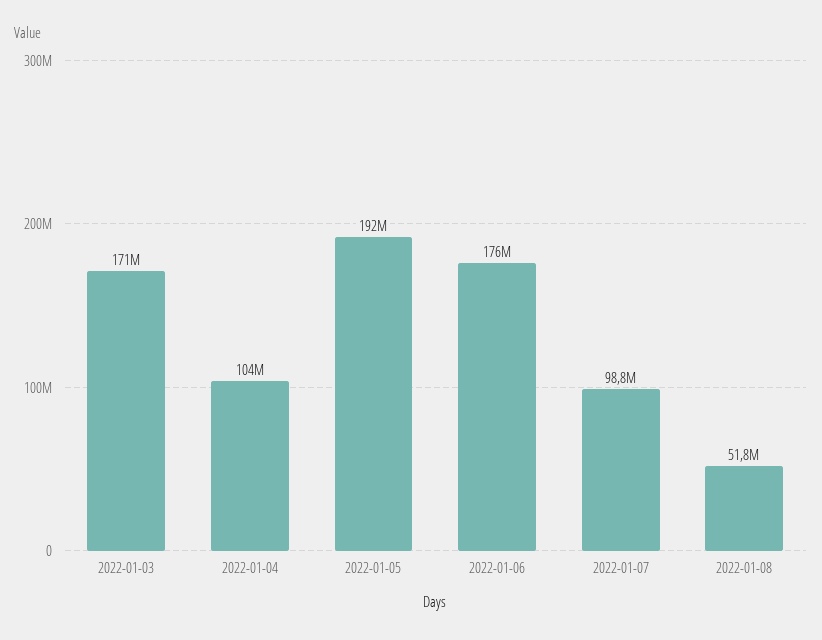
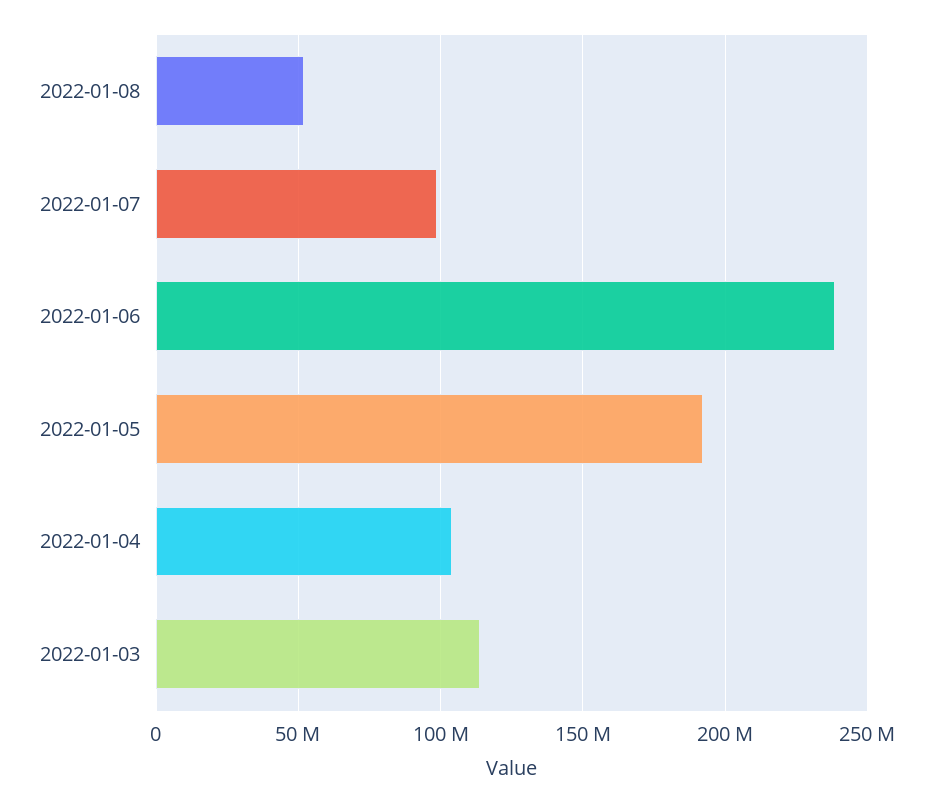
2022-01-03: 171000000 -> 115000000
2022-01-06: 176000000 -> 240000000

